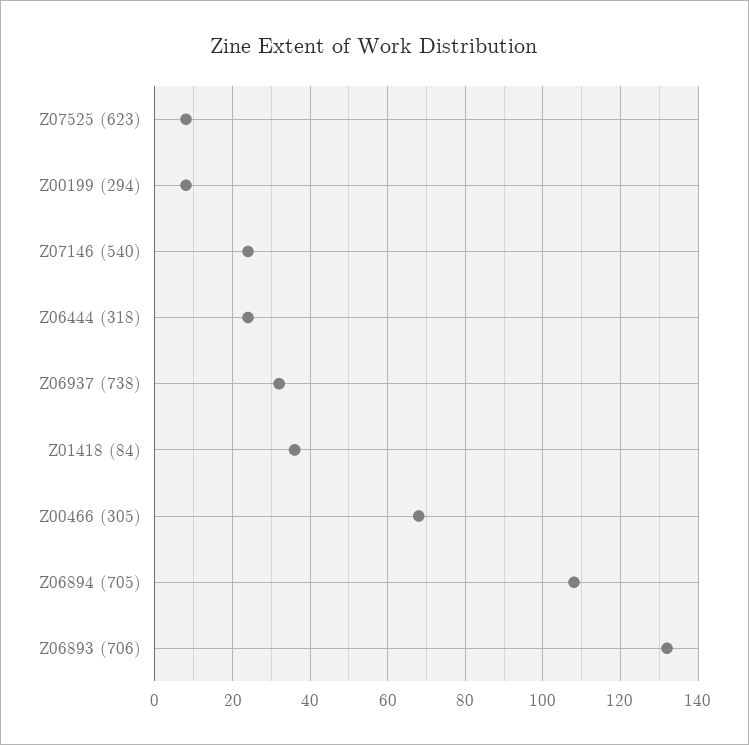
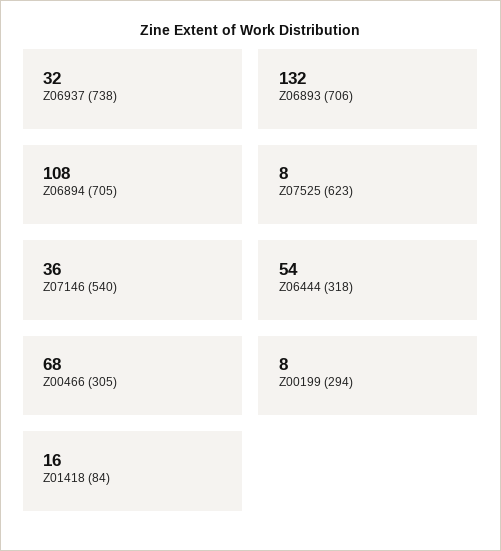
Z07146 (540): 25 -> 36
Z06444 (318): 25 -> 54
Z01418 (84): 35 -> 16

